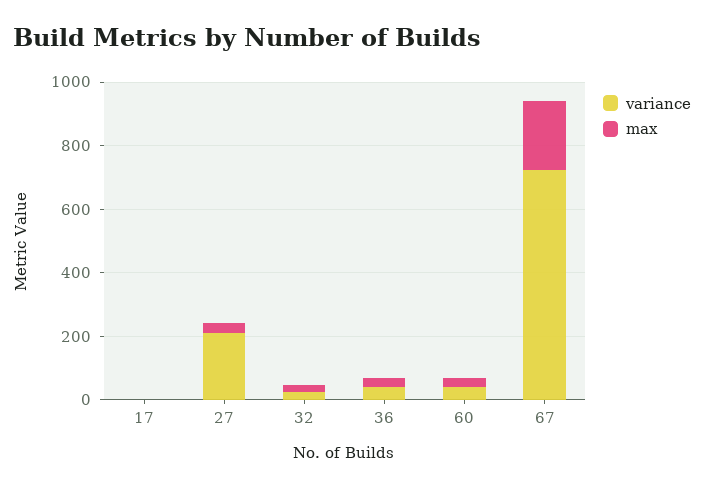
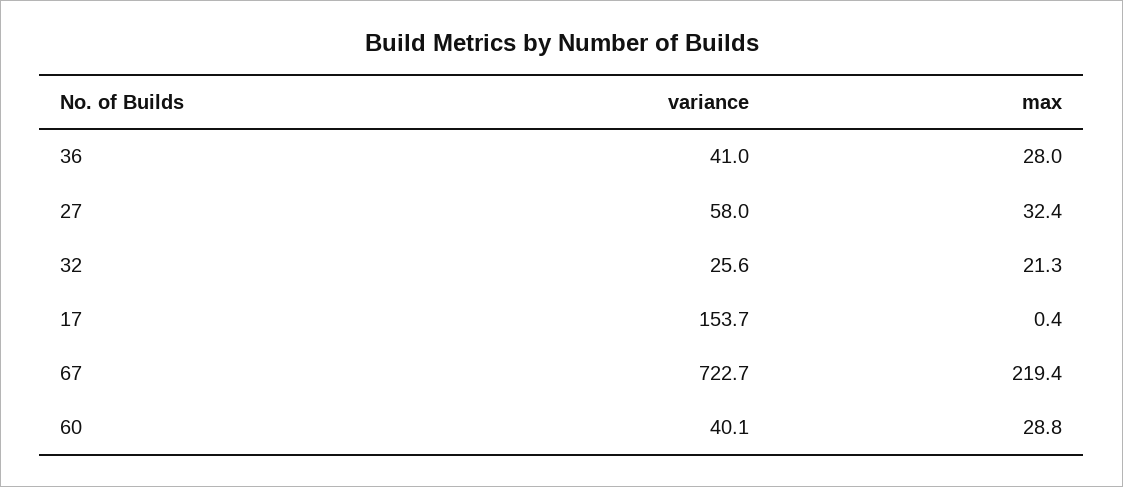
variance, 17: 0 -> 153.7
variance, 27: 200 -> 58

